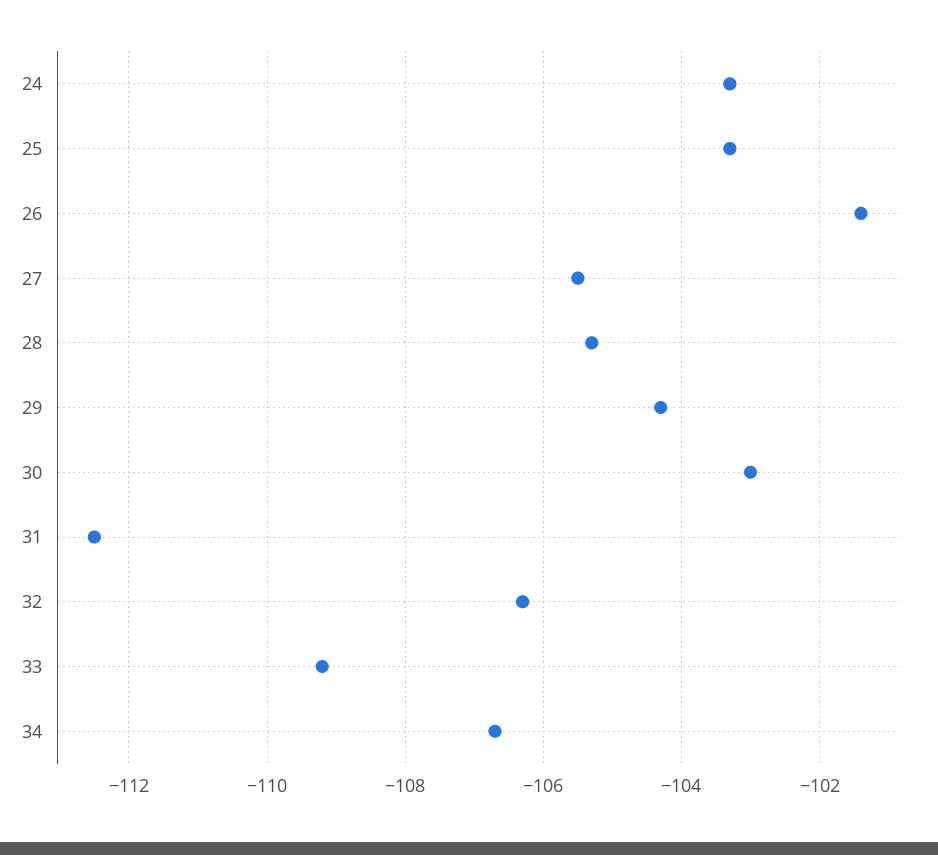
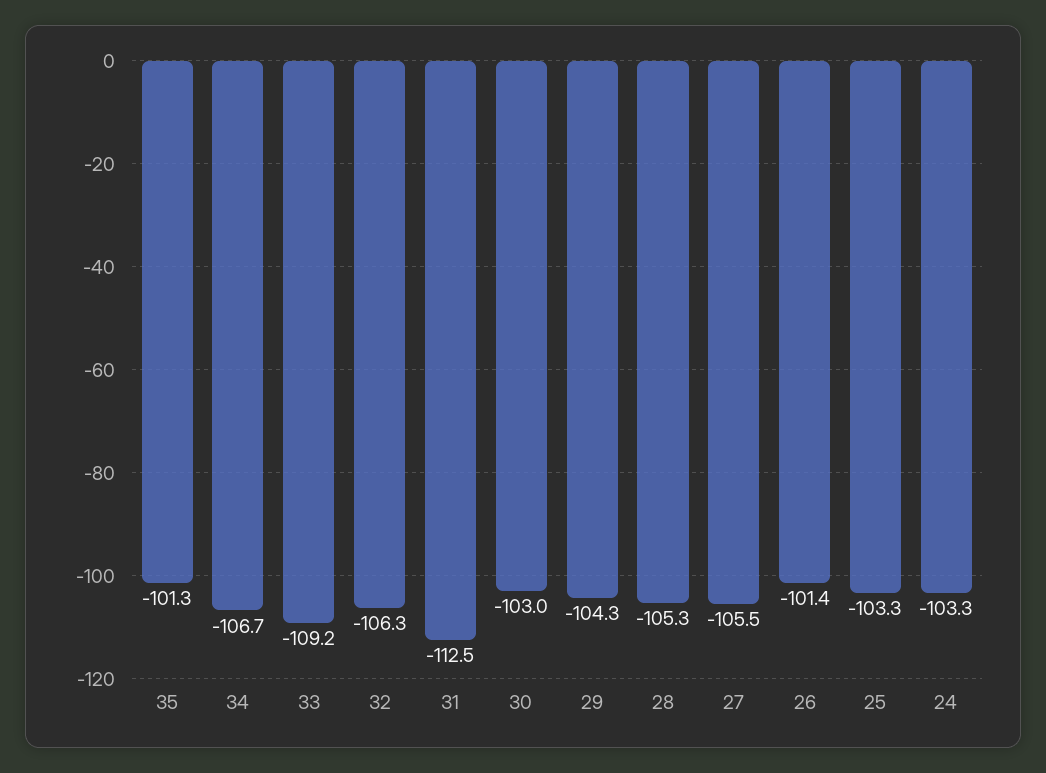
35: none -> -101.3

